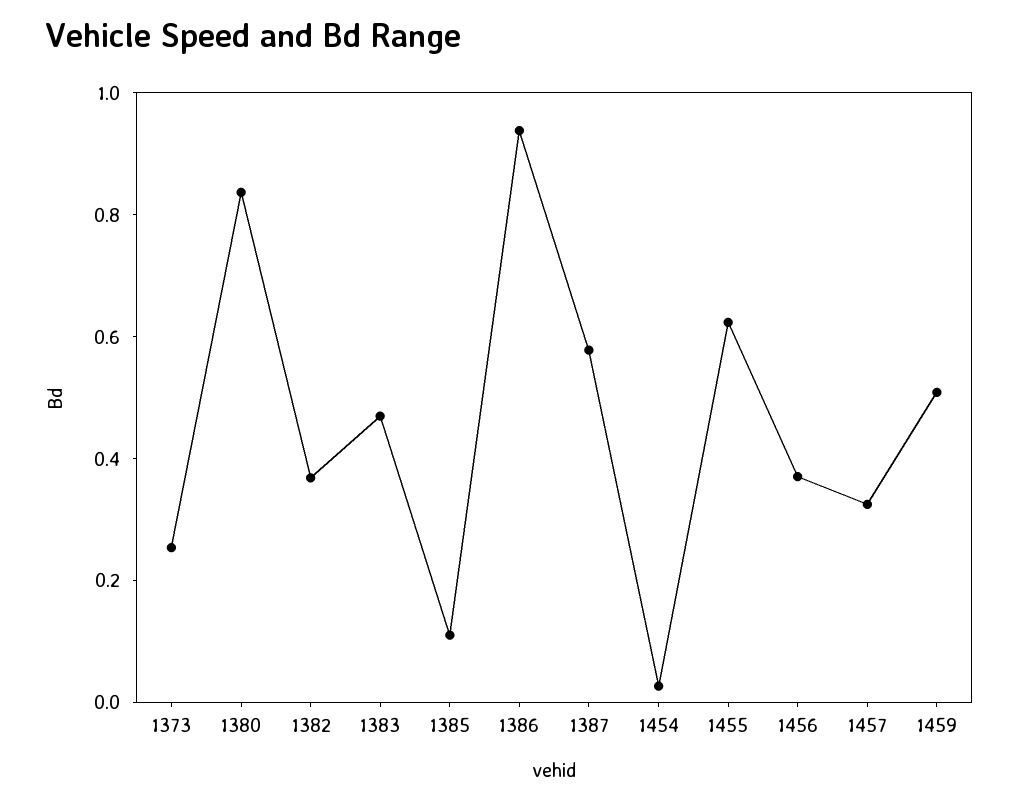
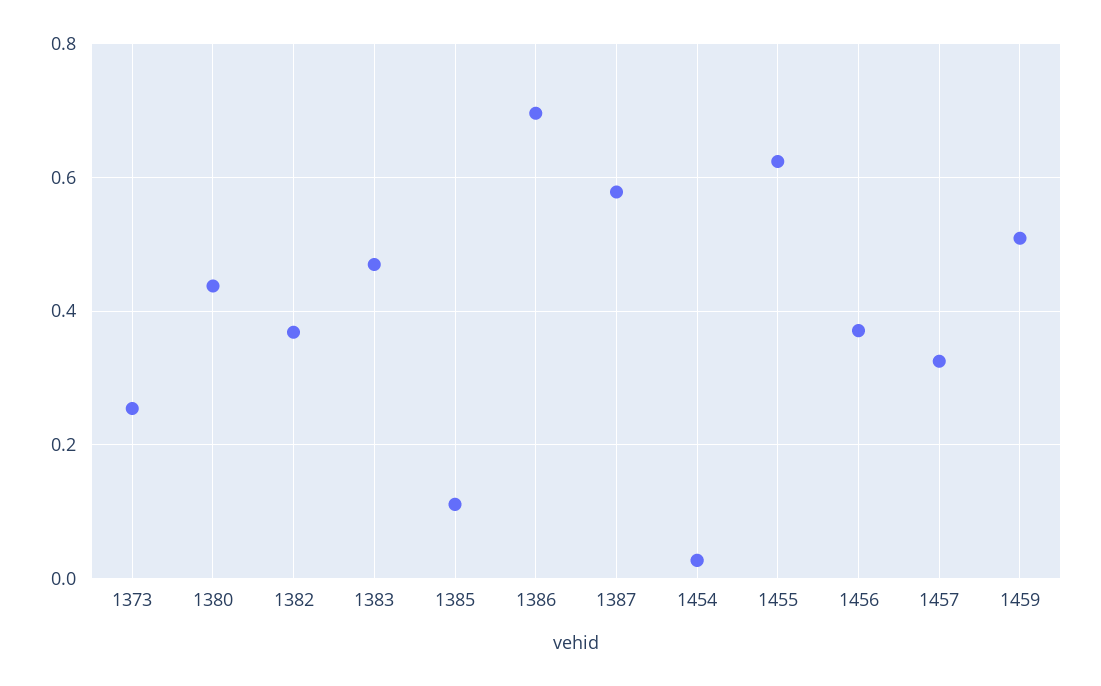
1380: 0.85 -> 0.44
1386: 0.95 -> 0.7

